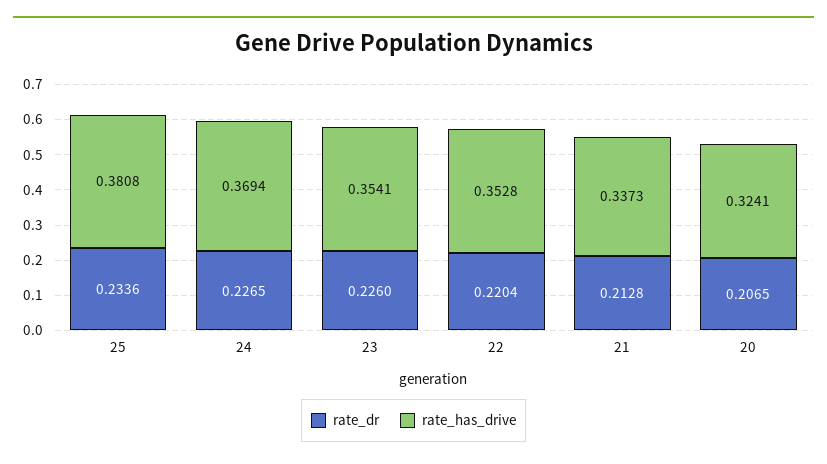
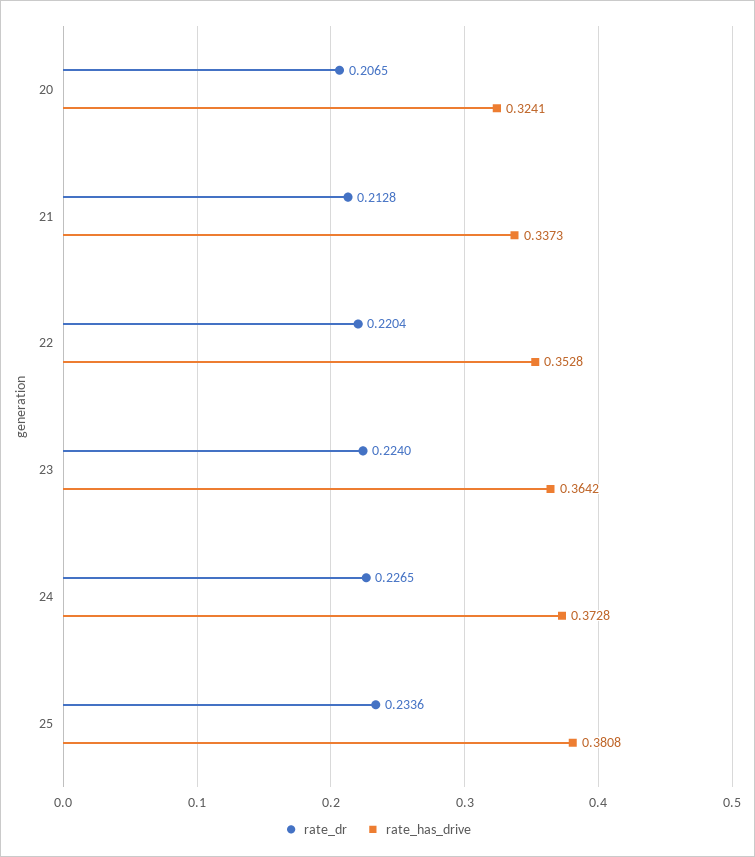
rate_has_drive, 24: 0.3694 -> 0.3728
rate_dr, 23: 0.226 -> 0.224
rate_has_drive, 23: 0.3541 -> 0.3642

